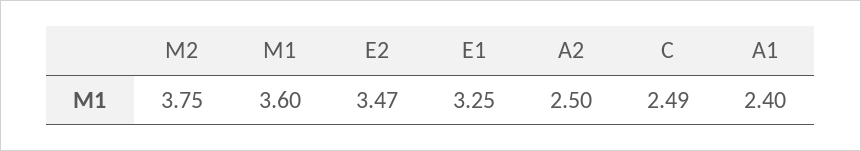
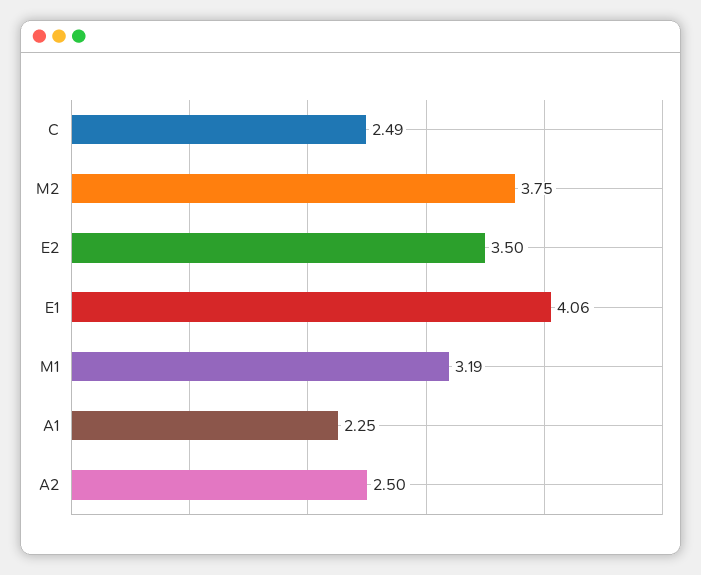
M1: 3.6 -> 3.19
E2: 3.47 -> 3.5
E1: 3.25 -> 4.06
A1: 2.4 -> 2.25

